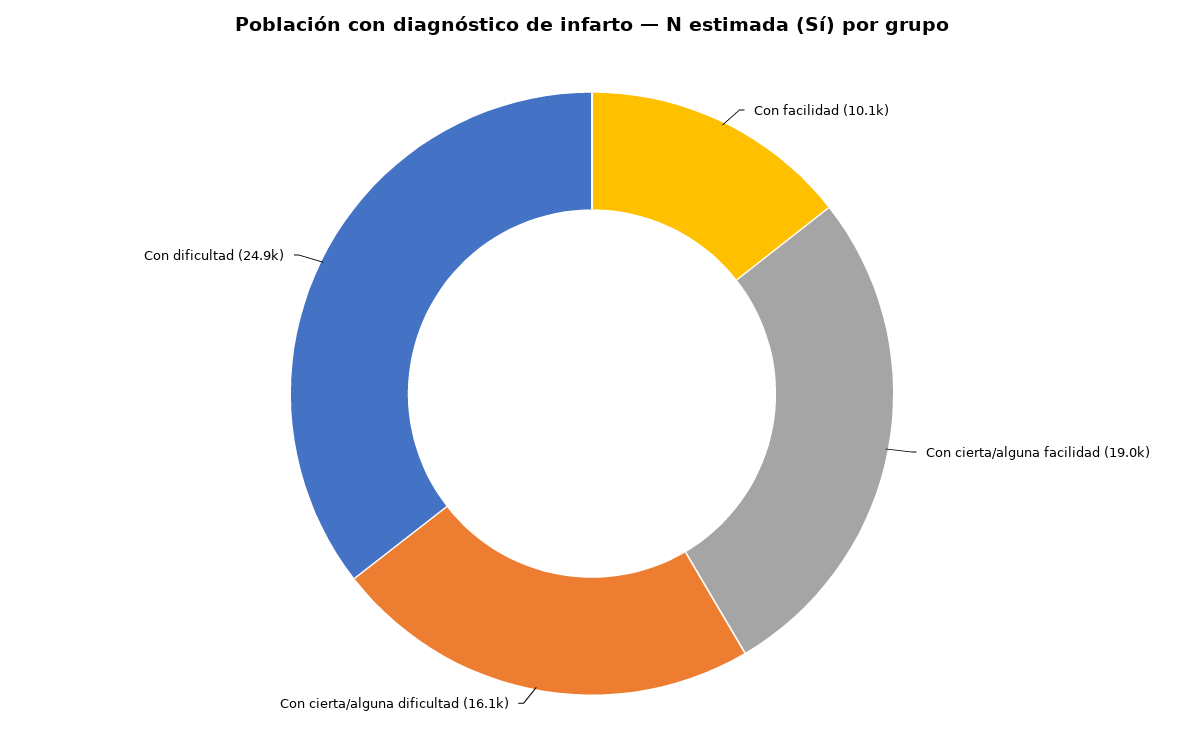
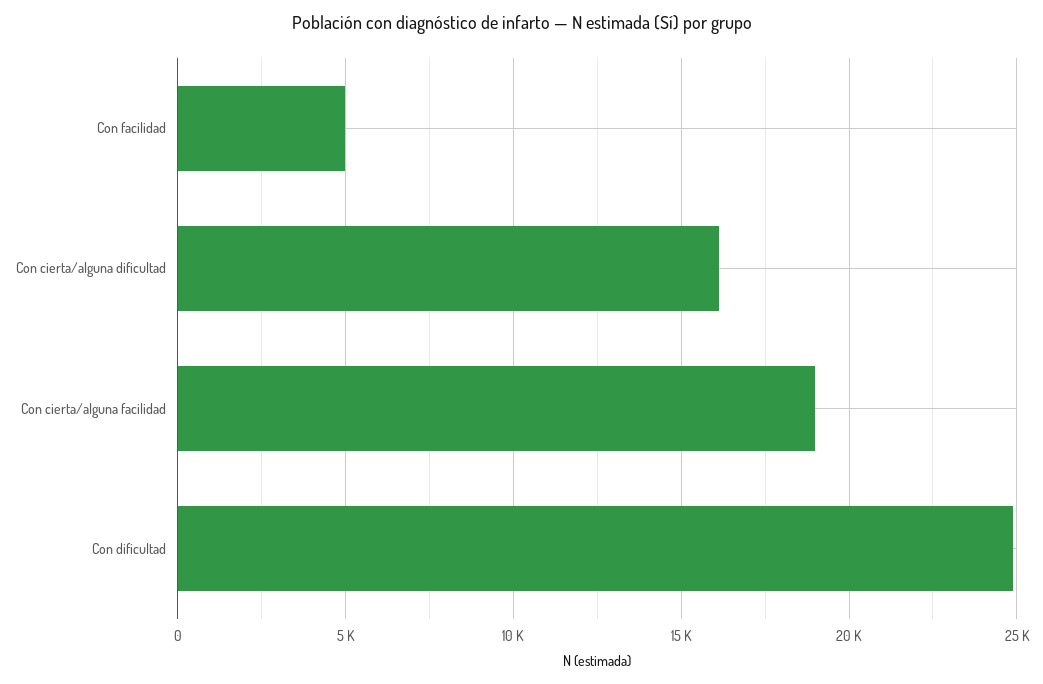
Con facilidad: 10100 -> 5000

